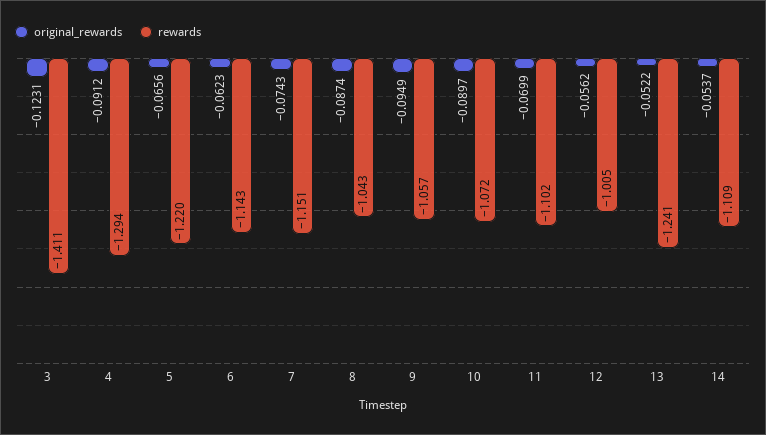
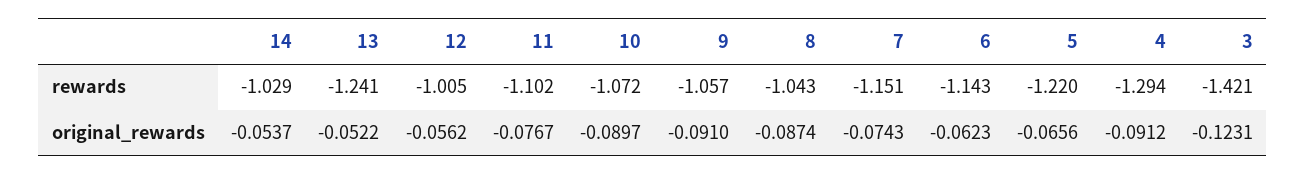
rewards, 3: -1.411 -> -1.421
original_rewards, 9: -0.0949 -> -0.091
original_rewards, 11: -0.0699 -> -0.0767
rewards, 14: -1.109 -> -1.029

